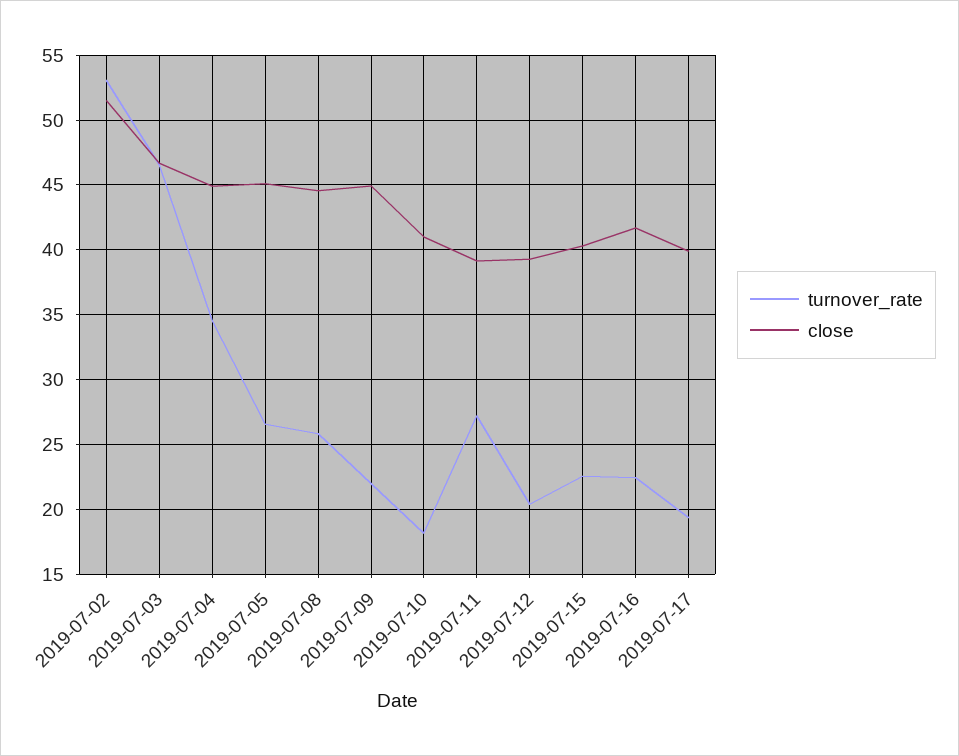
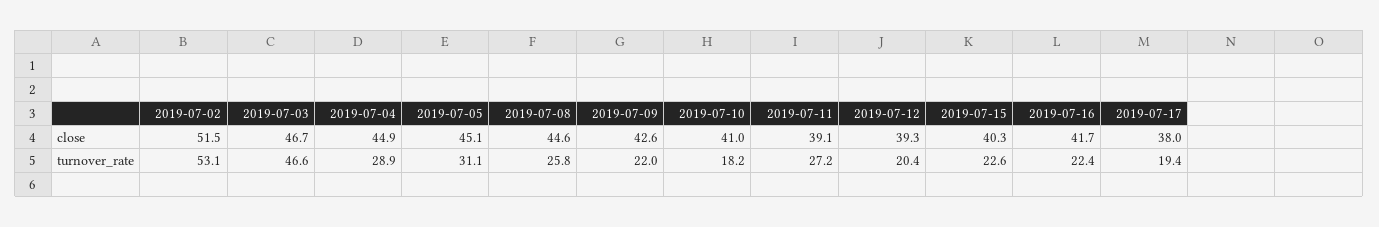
turnover_rate, 2019-07-04: 34.5 -> 28.9
turnover_rate, 2019-07-05: 26.5 -> 31.1
close, 2019-07-09: 45 -> 42.6
close, 2019-07-17: 40 -> 38

